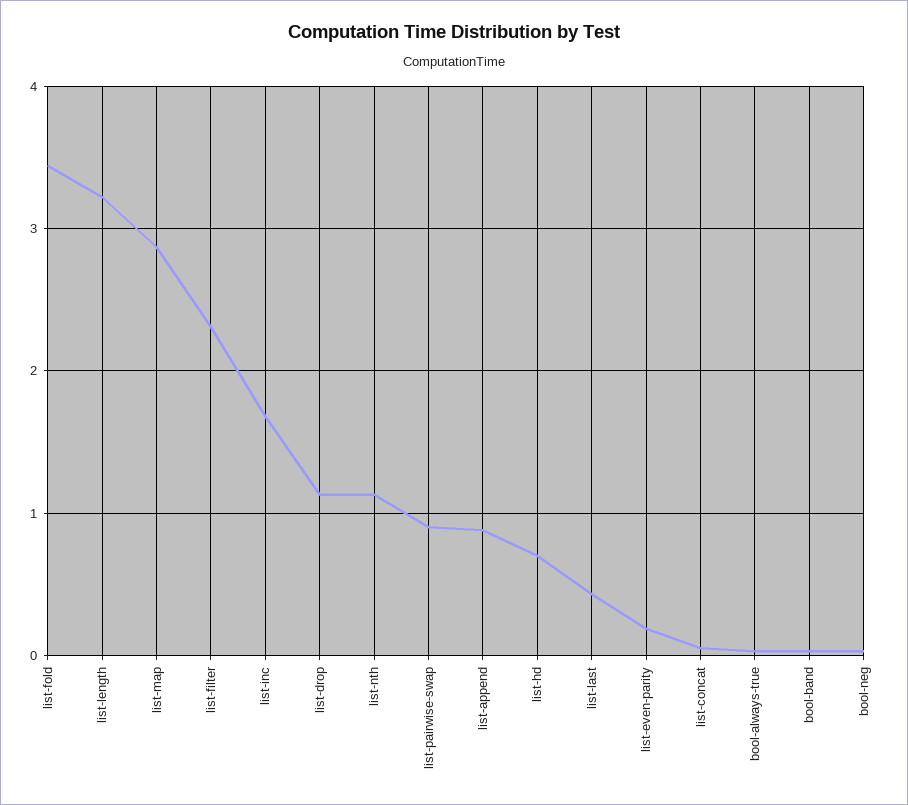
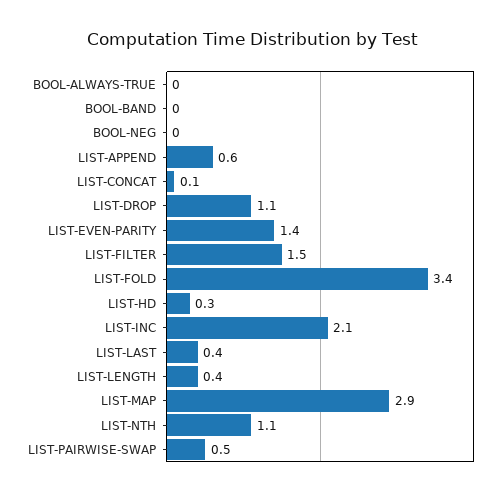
list-length: 3.2 -> 0.4
list-filter: 2.3 -> 1.5
list-inc: 1.7 -> 2.1
list-pairwise-swap: 0.9 -> 0.5
list-append: 0.9 -> 0.6
list-hd: 0.7 -> 0.3
list-even-parity: 0.2 -> 1.4

